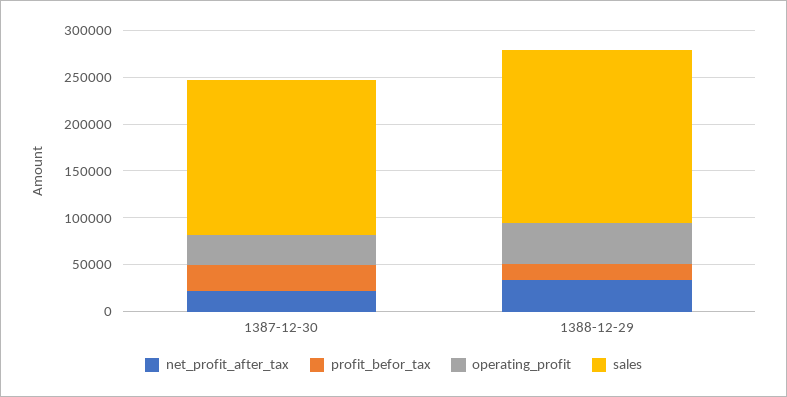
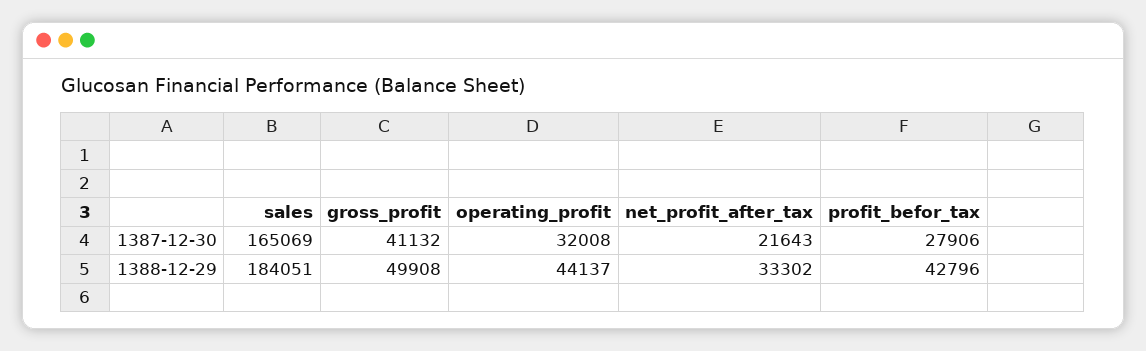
profit_befor_tax, 1388-12-29: 20000 -> 42796
gross_profit, 1387-12-30: none -> 41132
gross_profit, 1388-12-29: none -> 49908

